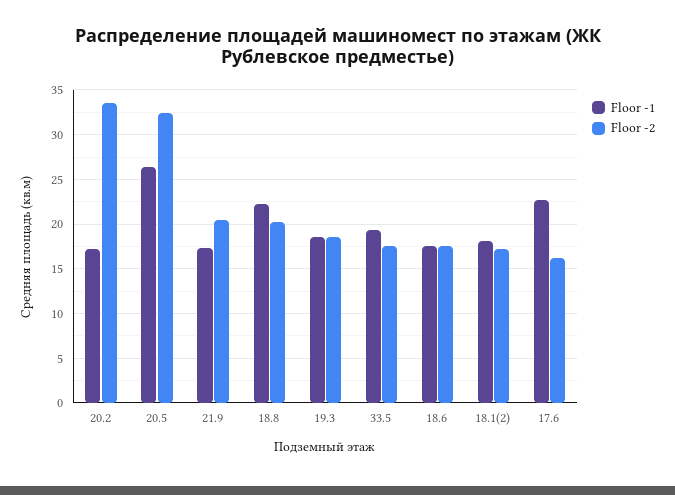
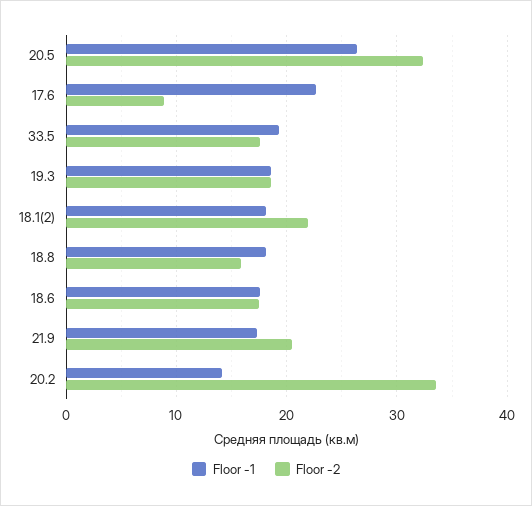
Floor -1, 20.2: 17 -> 14
Floor -1, 18.8: 22 -> 18
Floor -2, 18.8: 20 -> 16
Floor -2, 18.1(2): 17 -> 22
Floor -2, 17.6: 16 -> 9

